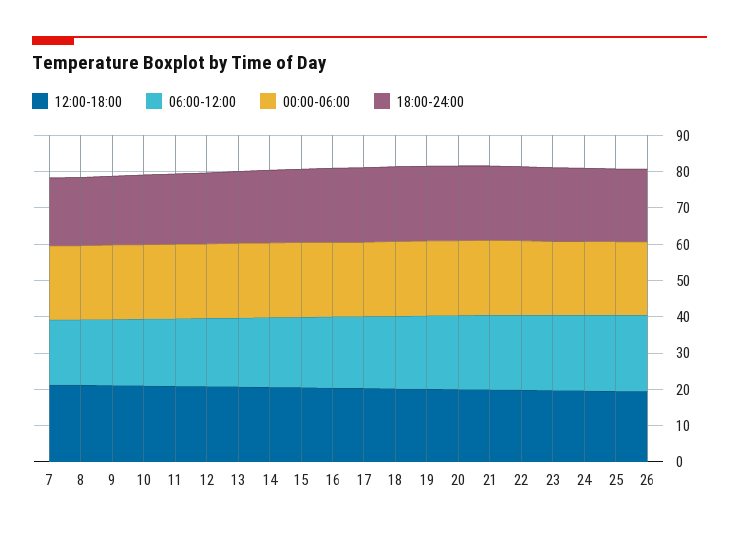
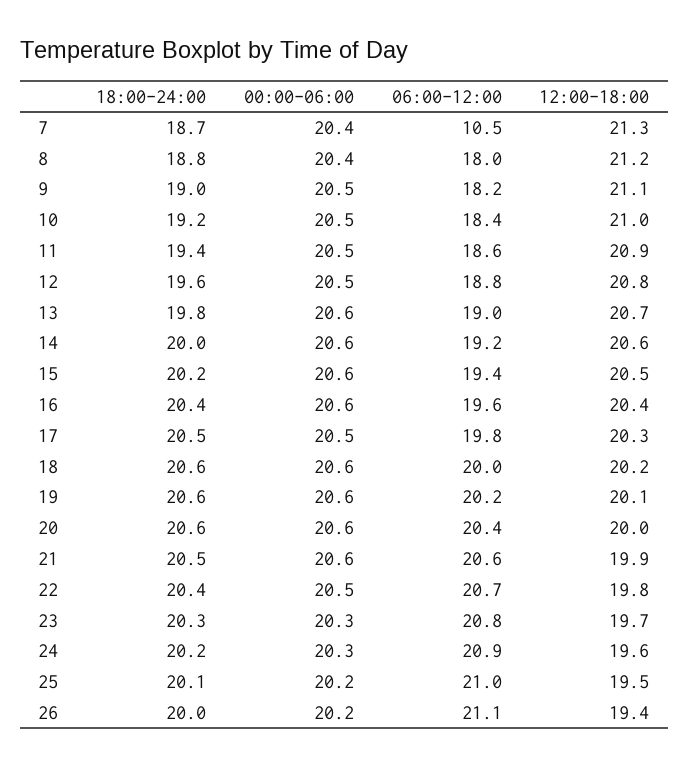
06:00-12:00, 7: 17.5 -> 10.5

